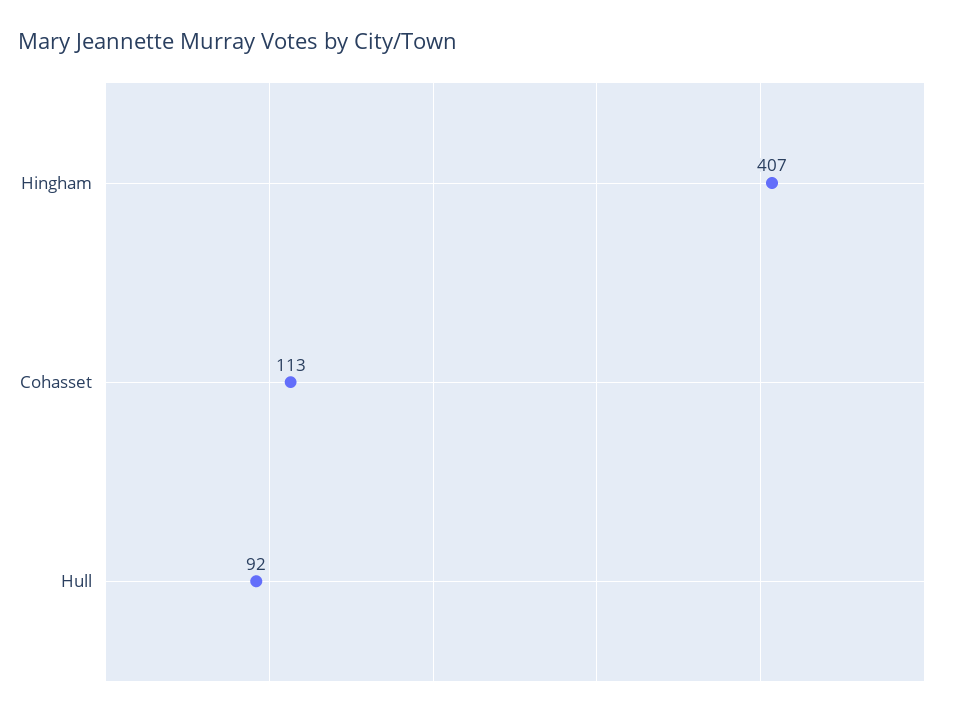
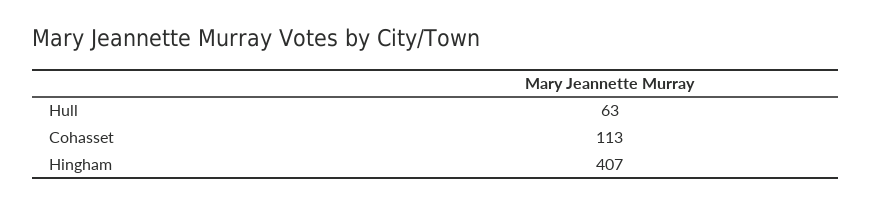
Hull: 92 -> 63

